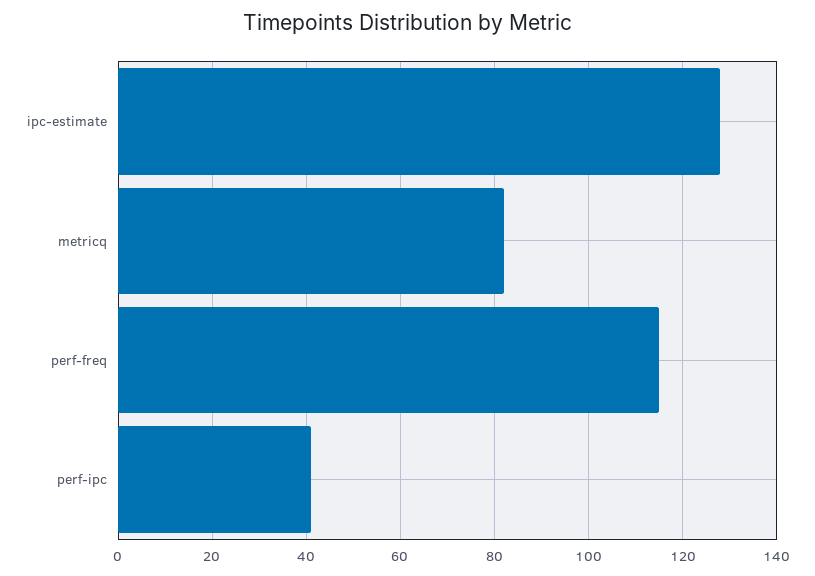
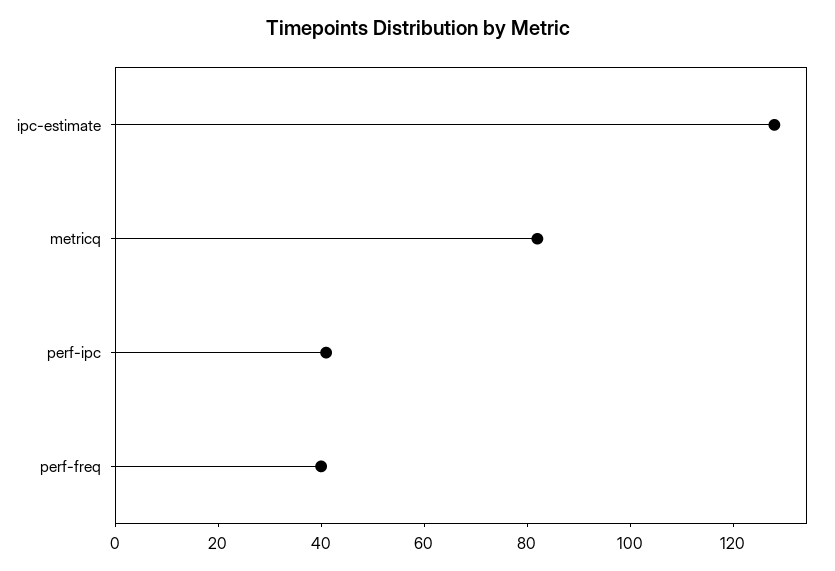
perf-freq: 115 -> 40

